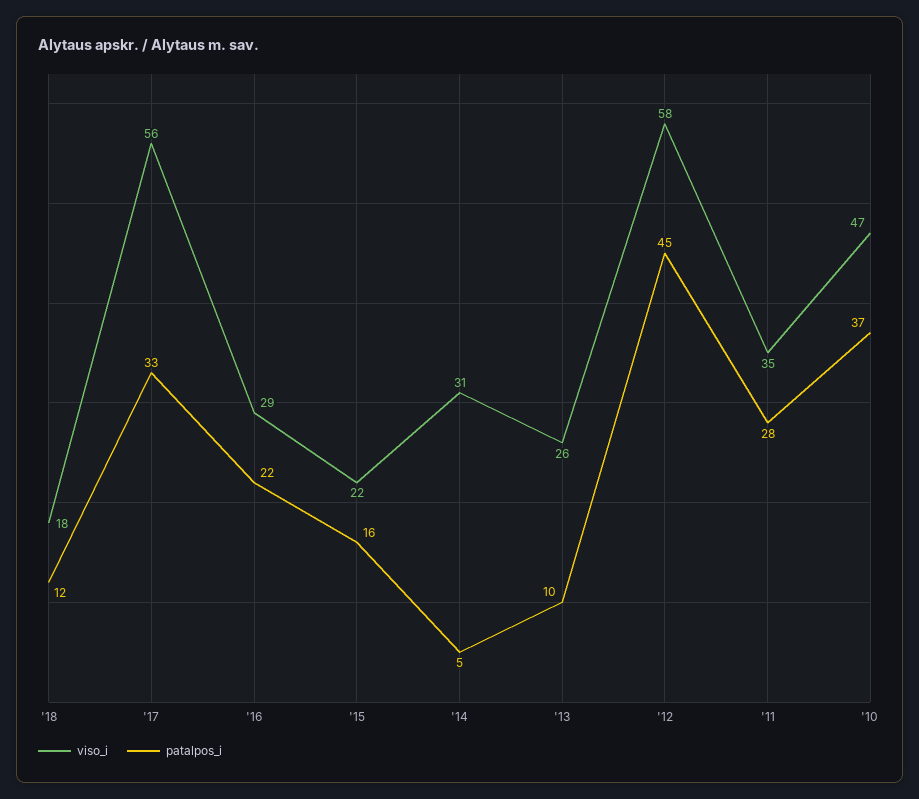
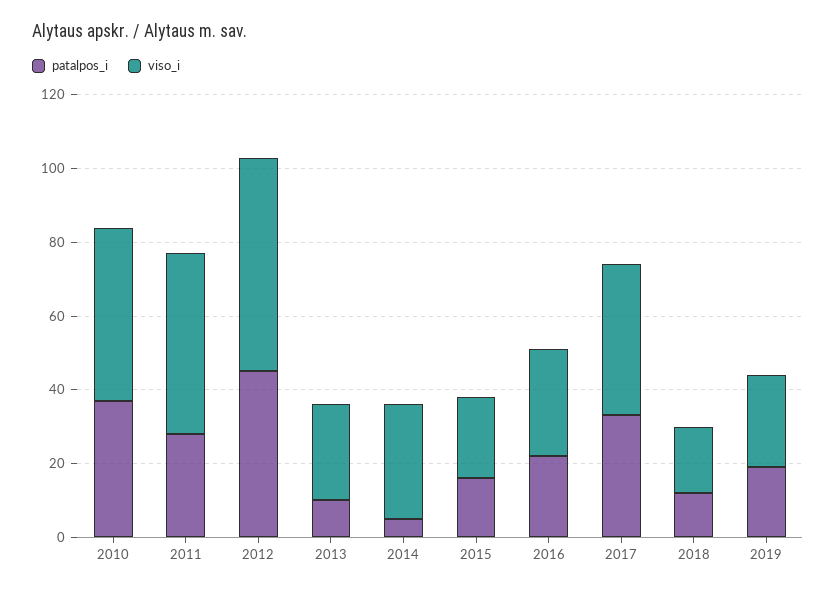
viso_i, '17: 56 -> 40
viso_i, '11: 35 -> 50
patalpos_i, 2019: none -> 20
viso_i, 2019: none -> 25

